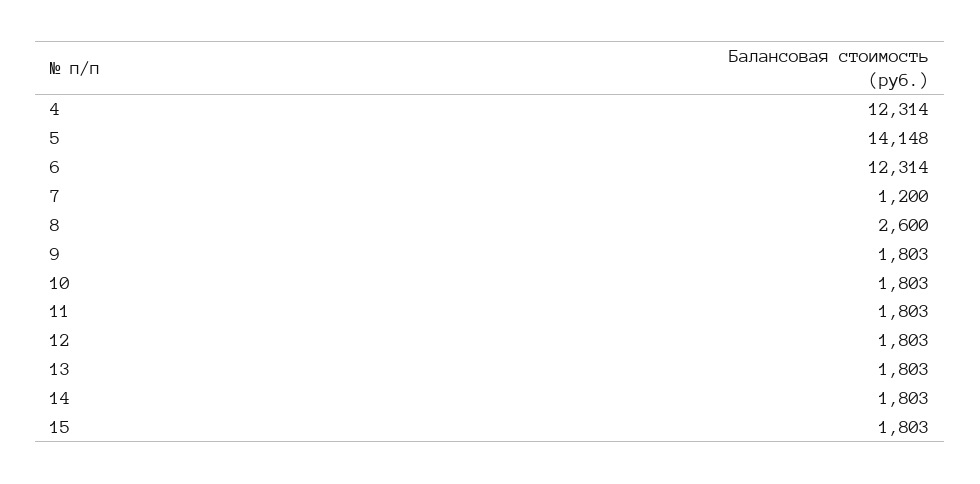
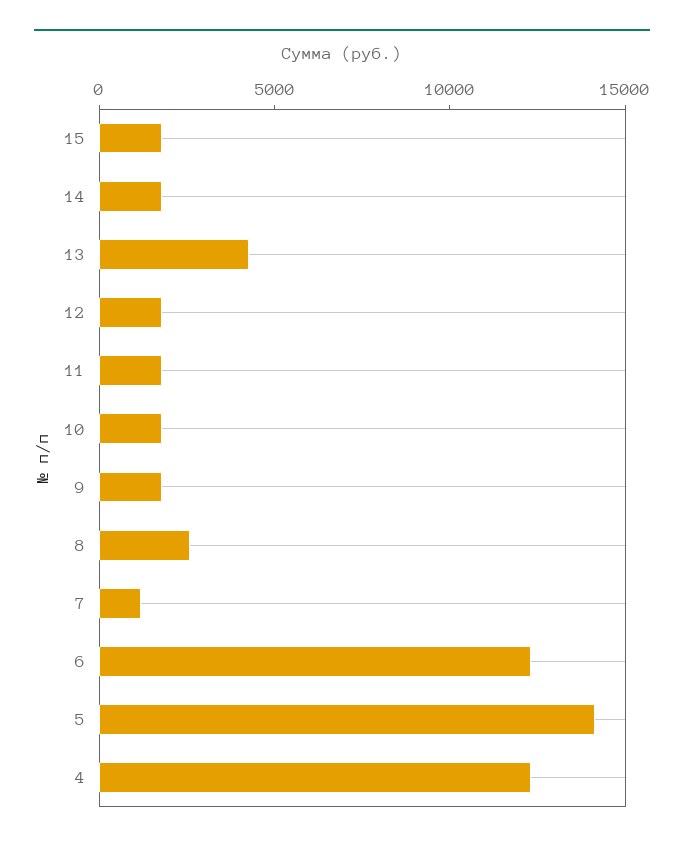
13: 1803 -> 4000

